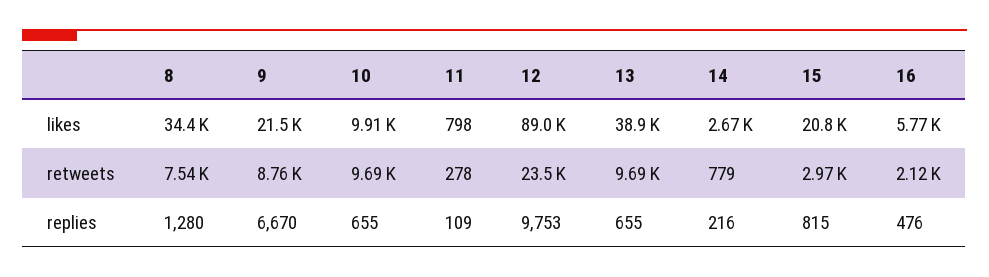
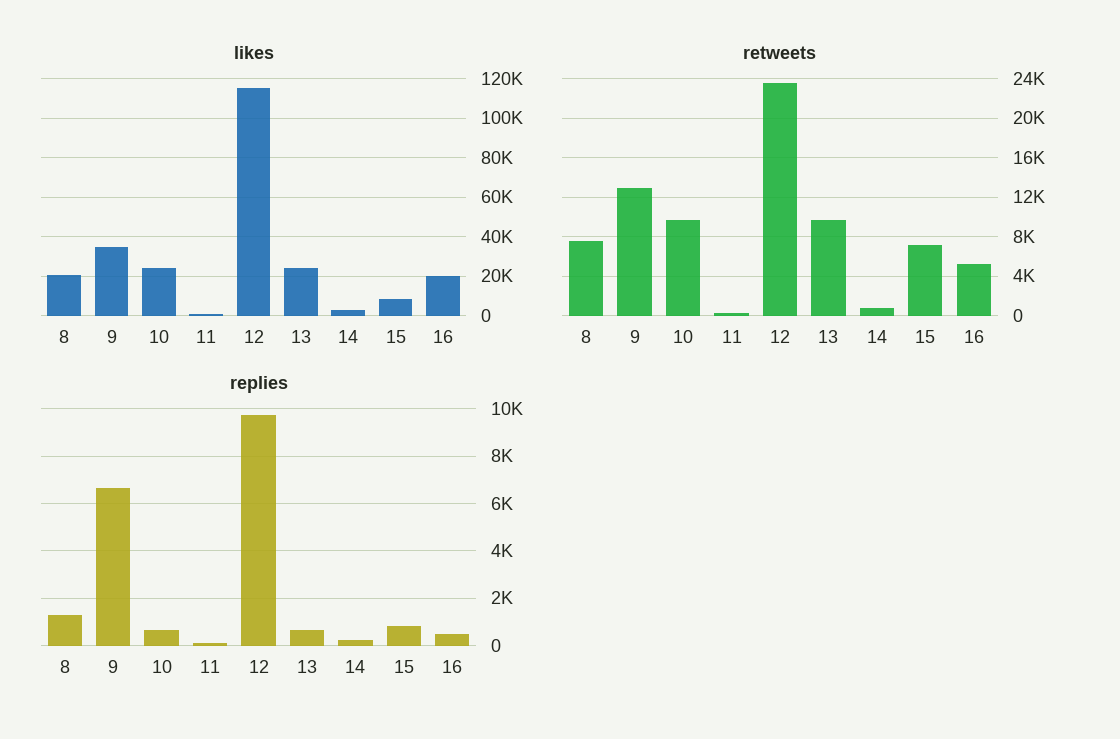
likes, 8: 34400 -> 20000
likes, 9: 21500 -> 35000
likes, 10: 9910 -> 25000
likes, 12: 89000 -> 115000
likes, 13: 38900 -> 25000
likes, 15: 20800 -> 10000
likes, 16: 5770 -> 20000
retweets, 9: 8760 -> 13000
retweets, 15: 2970 -> 7000
retweets, 16: 2120 -> 5000

